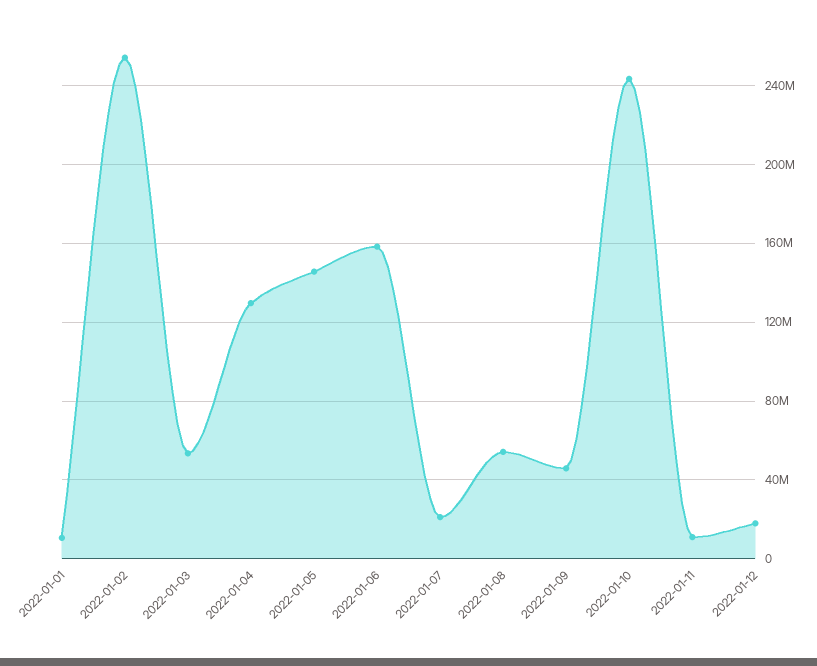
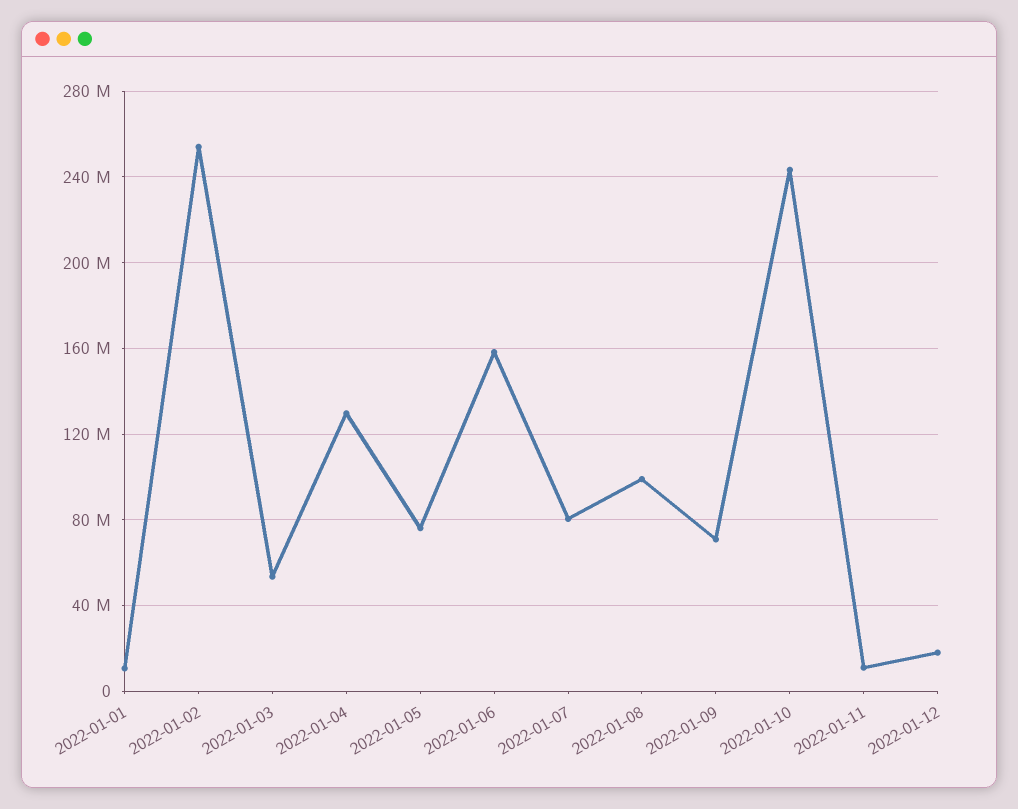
2022-01-05: 145000000 -> 75000000
2022-01-07: 20000000 -> 80000000
2022-01-08: 55000000 -> 100000000
2022-01-09: 45000000 -> 70000000

